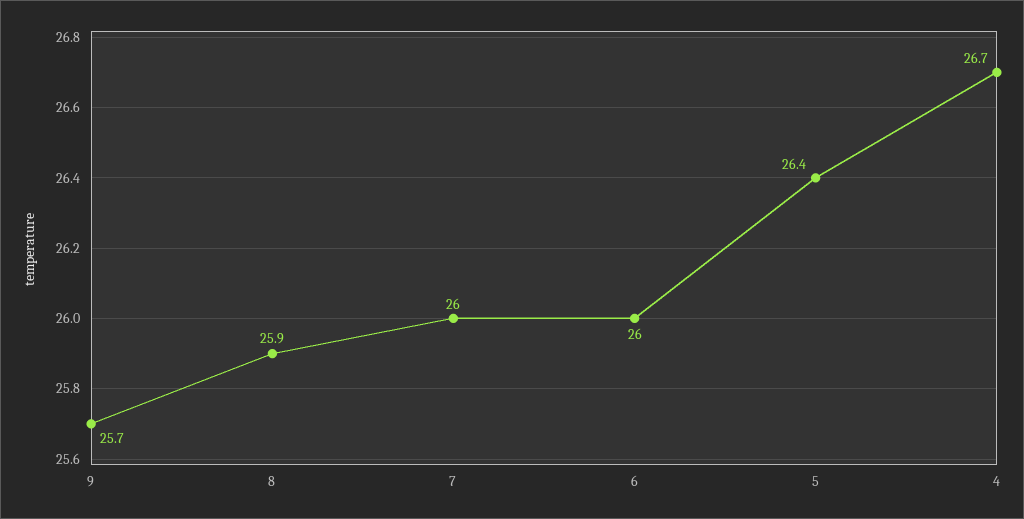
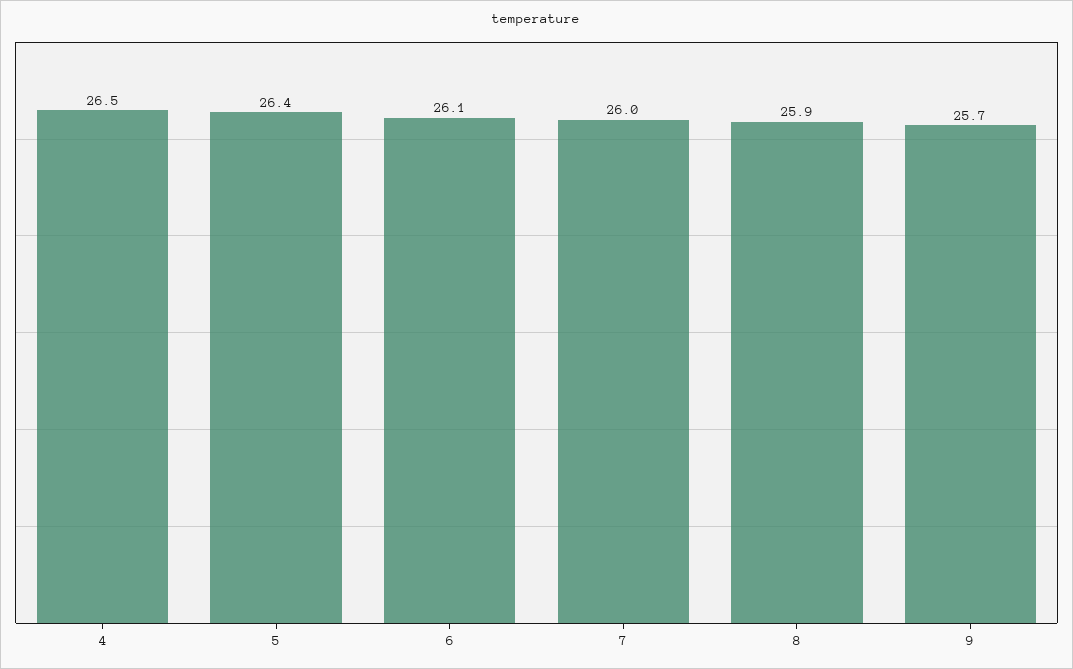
6: 26 -> 26.1
4: 26.7 -> 26.5

